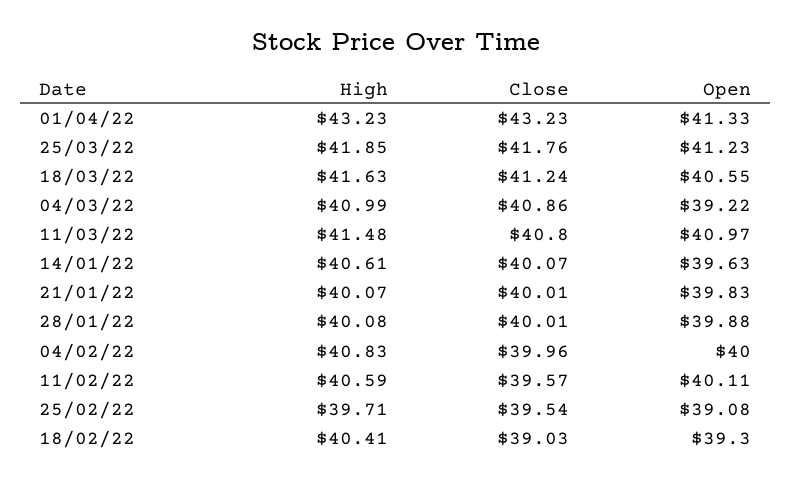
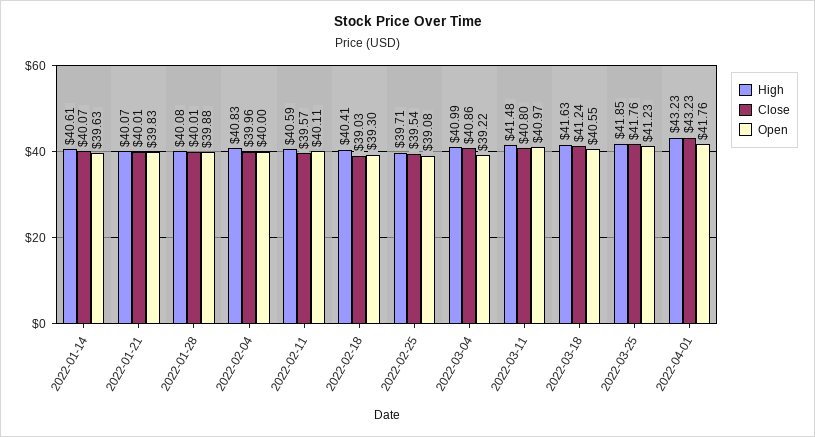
Open, 01/04/22: 41.33 -> 41.76

